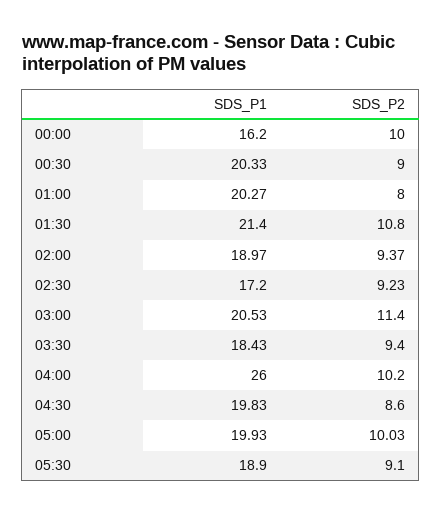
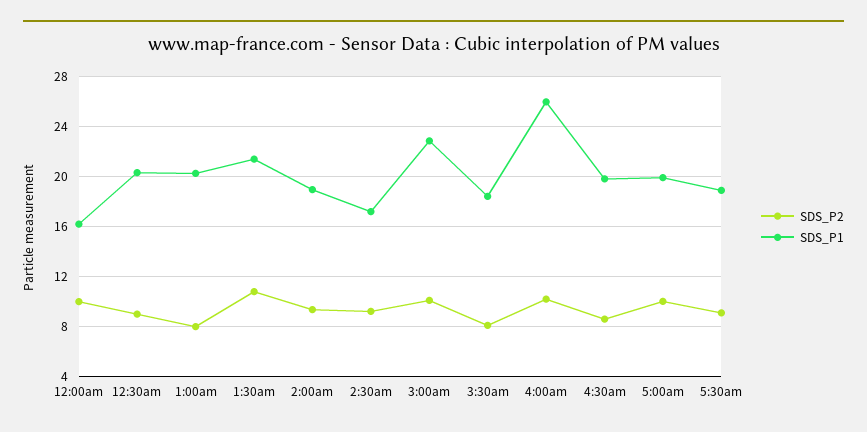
SDS_P1, 03:00: 20.53 -> 23
SDS_P2, 03:00: 11.4 -> 10
SDS_P2, 03:30: 9.4 -> 8

